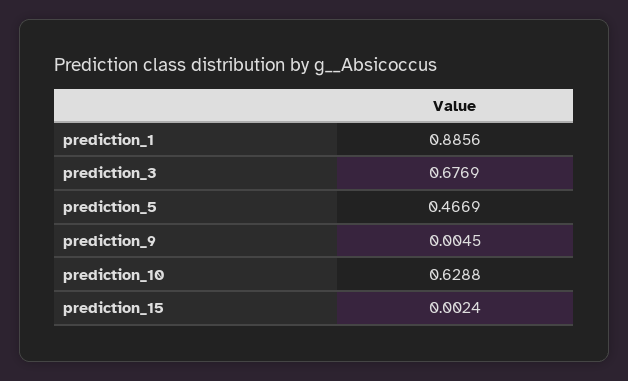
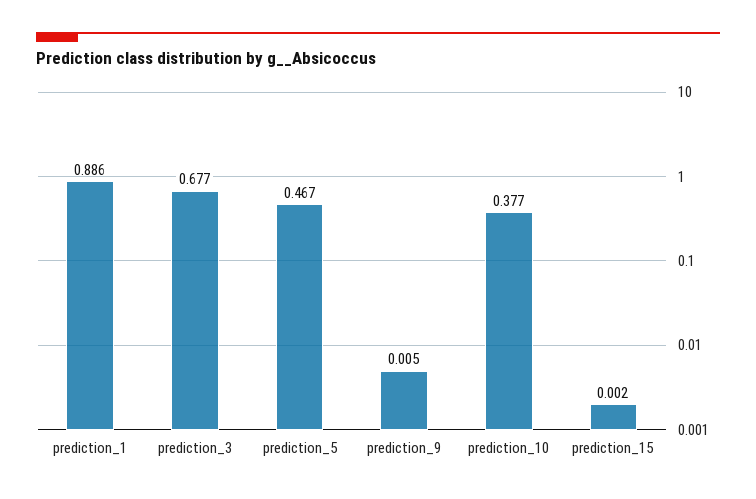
prediction_10: 0.6288 -> 0.377

